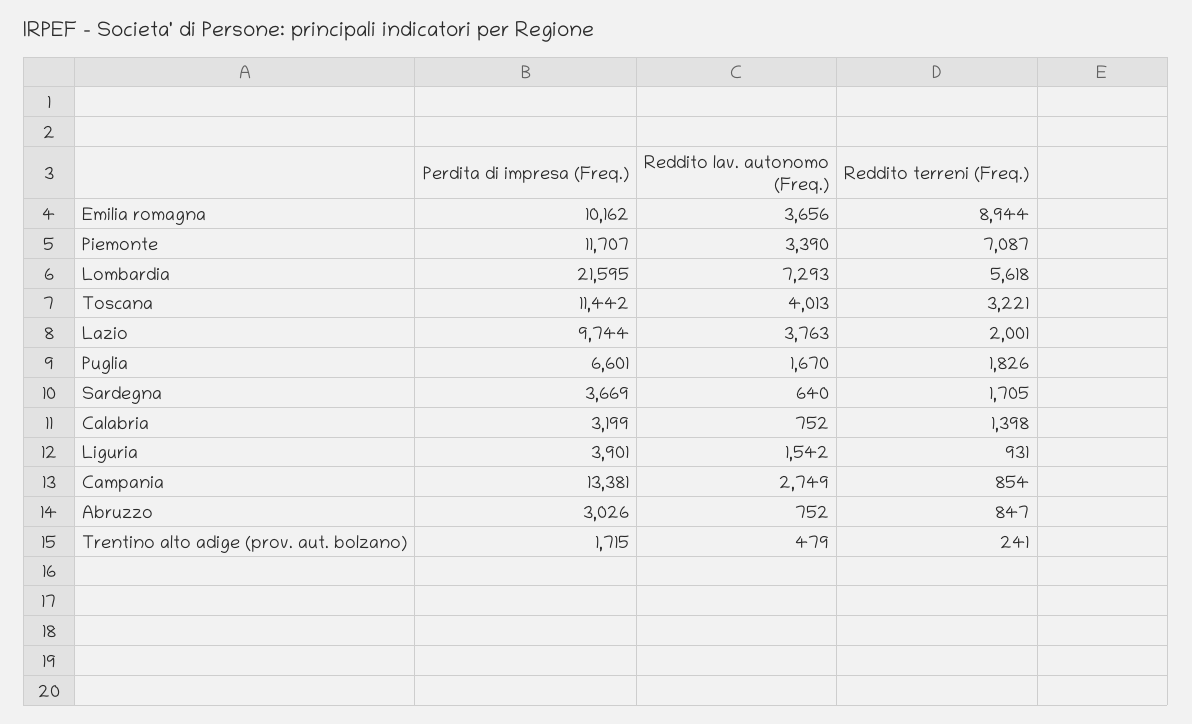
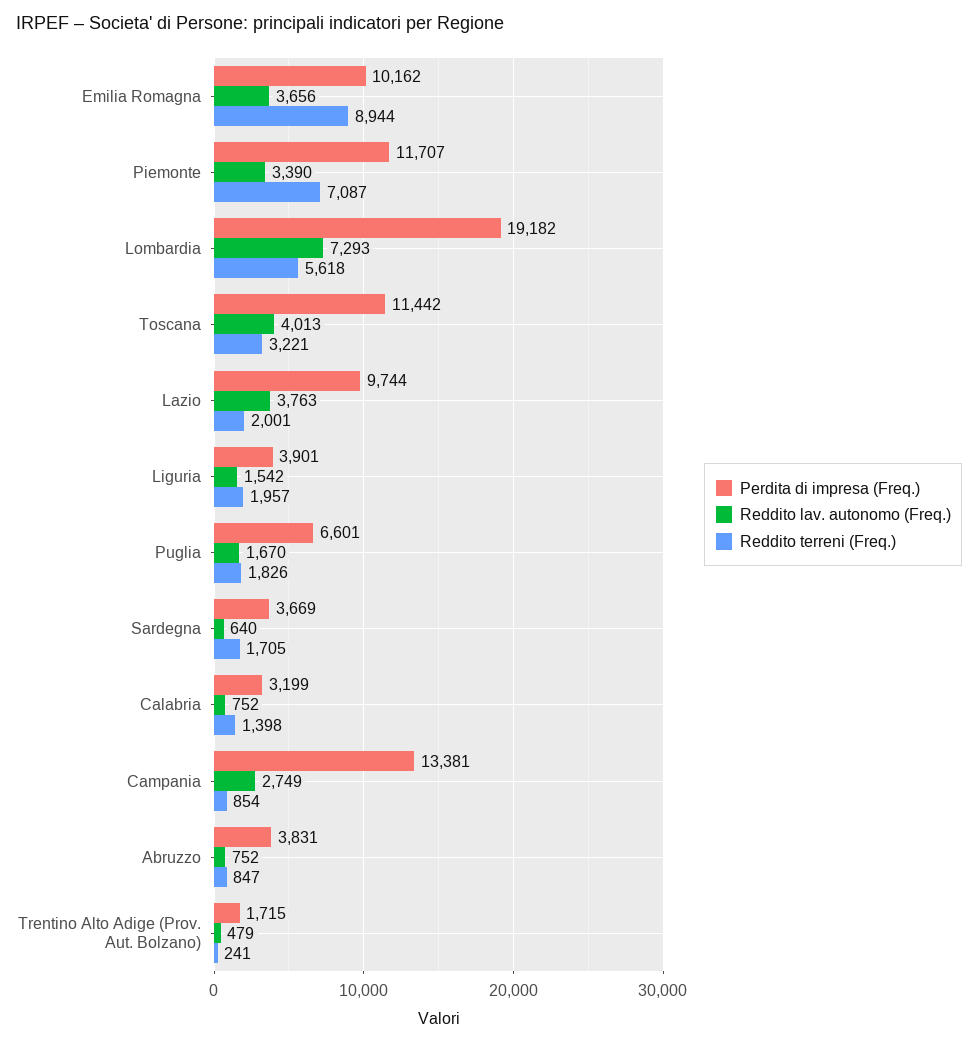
Perdita di impresa (Freq.), Lombardia: 21595 -> 19182
Reddito terreni (Freq.), Liguria: 931 -> 1957
Perdita di impresa (Freq.), Abruzzo: 3026 -> 3831

